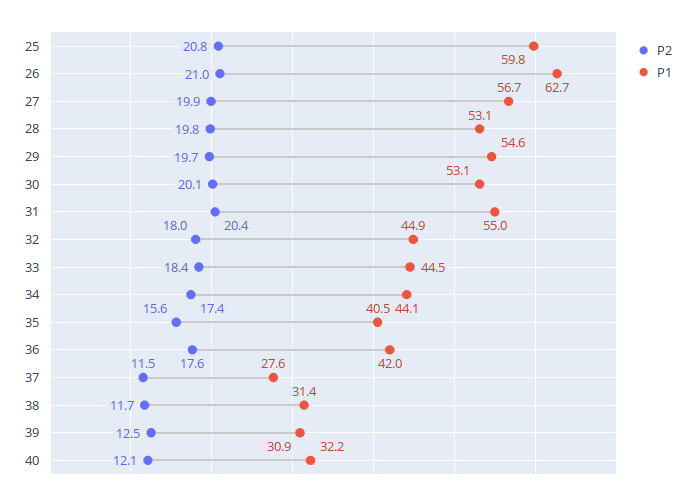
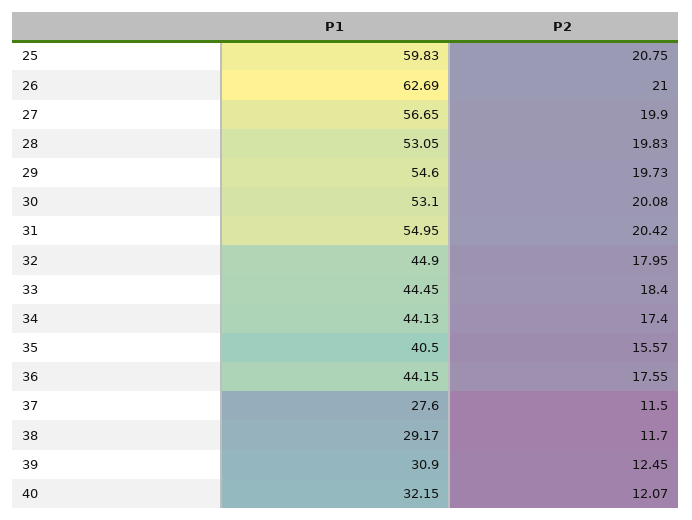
P1, 36: 42 -> 44.15
P1, 38: 31.4 -> 29.17

